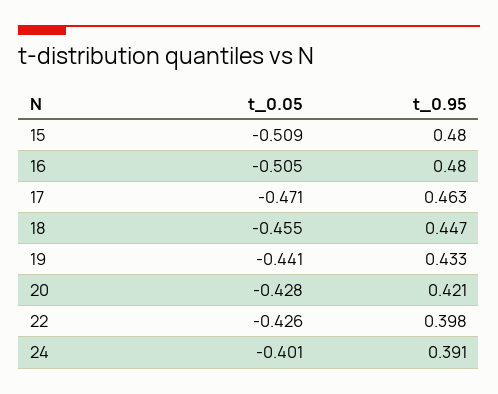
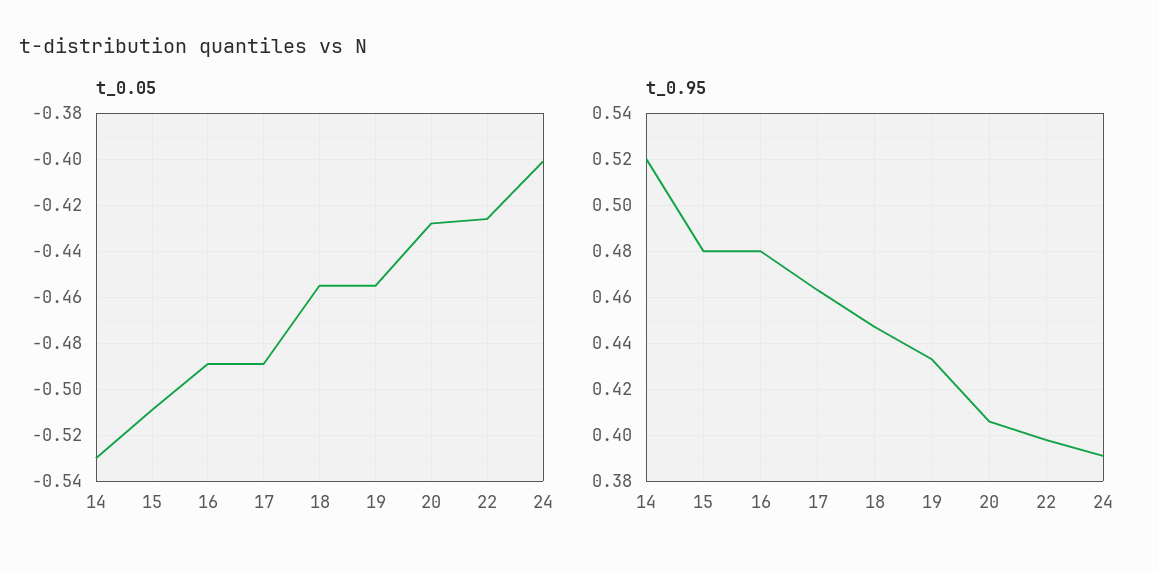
t_0.05, 16: -0.505 -> -0.49
t_0.05, 17: -0.471 -> -0.49
t_0.05, 19: -0.441 -> -0.455
t_0.95, 20: 0.421 -> 0.405
t_0.05, 14: none -> -0.53
t_0.95, 14: none -> 0.52

